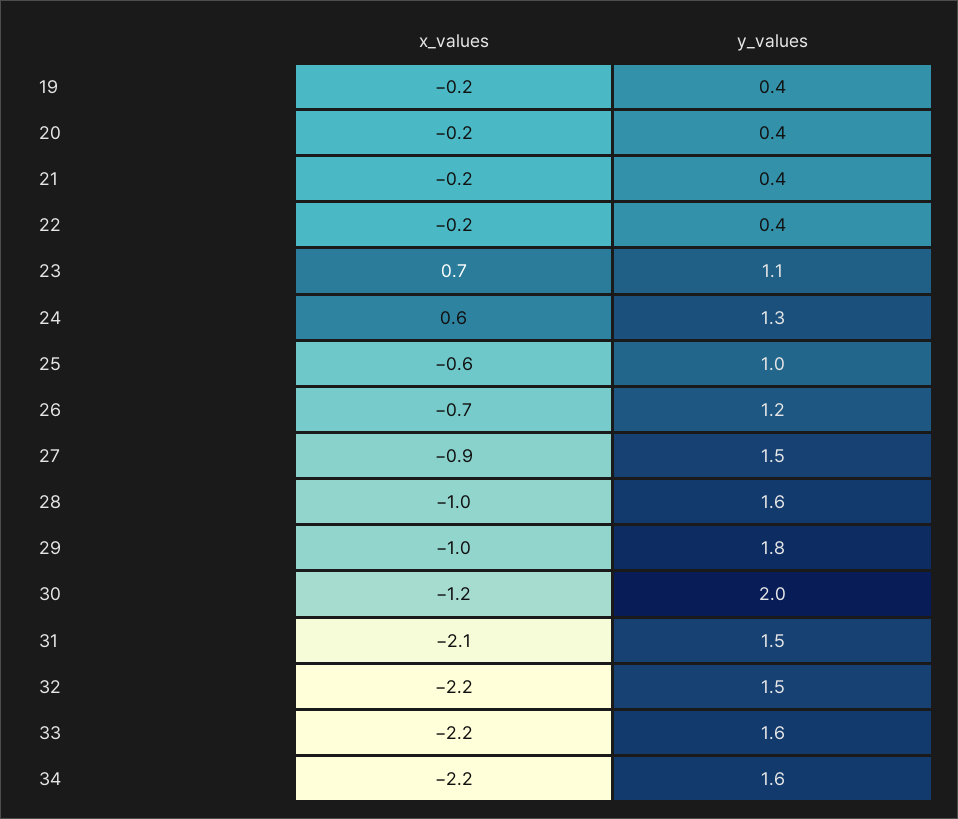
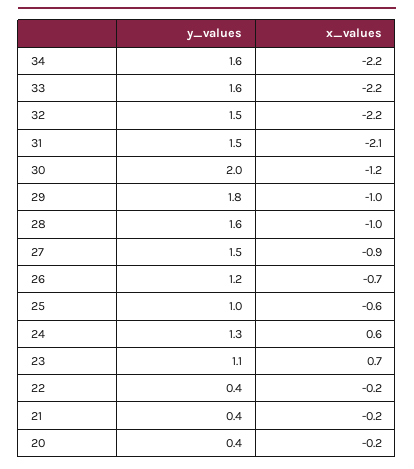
x_values, 19: -0.2 -> none
y_values, 19: 0.4 -> none

